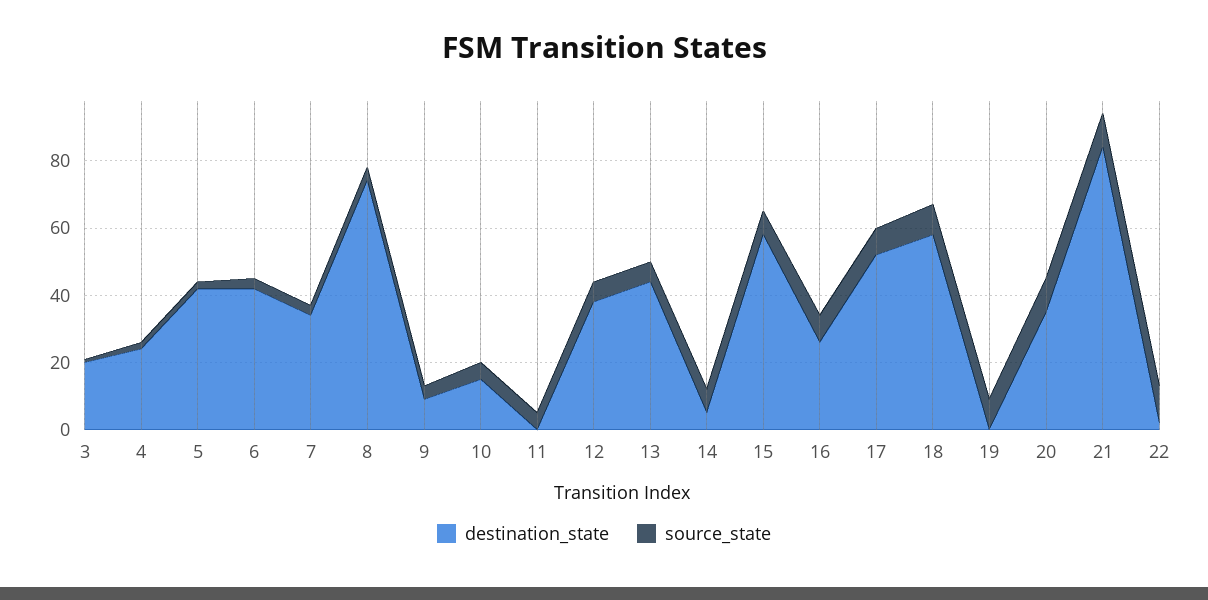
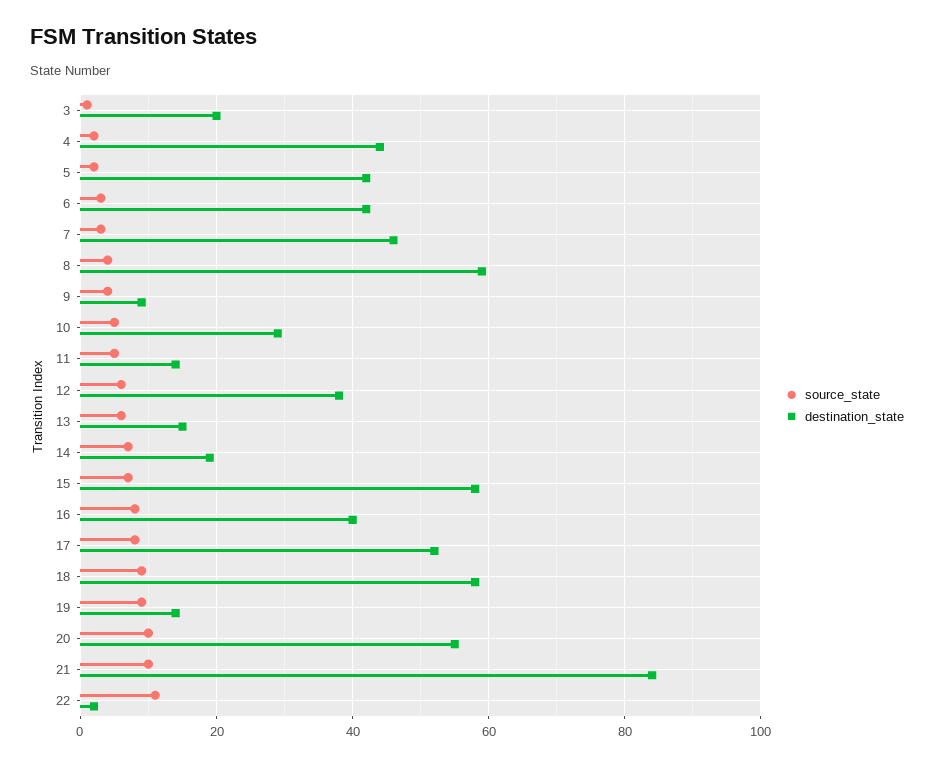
destination_state, 4: 25 -> 45
destination_state, 7: 35 -> 45
destination_state, 8: 75 -> 60
destination_state, 10: 15 -> 30
destination_state, 11: 0 -> 15
destination_state, 13: 45 -> 15
destination_state, 14: 5 -> 20
destination_state, 16: 25 -> 40
destination_state, 19: 0 -> 15
destination_state, 20: 35 -> 55

